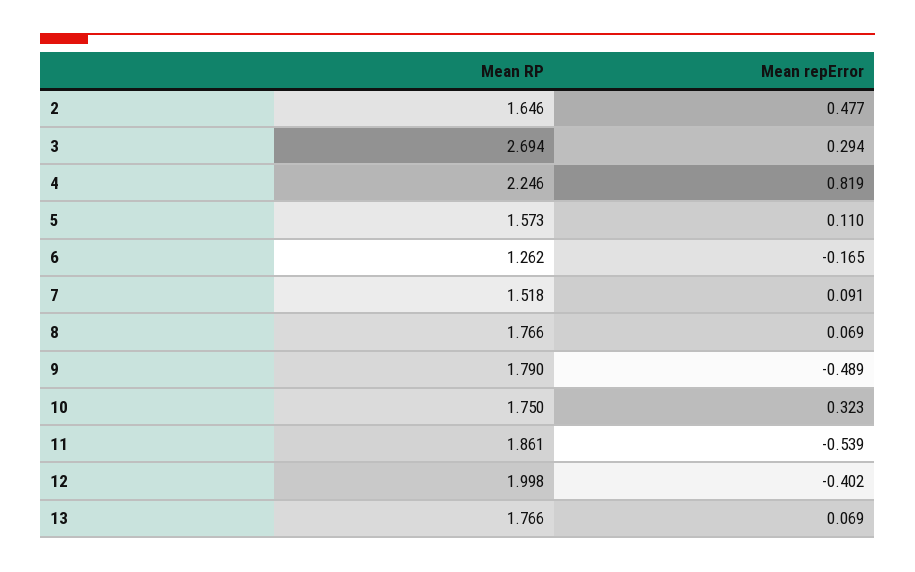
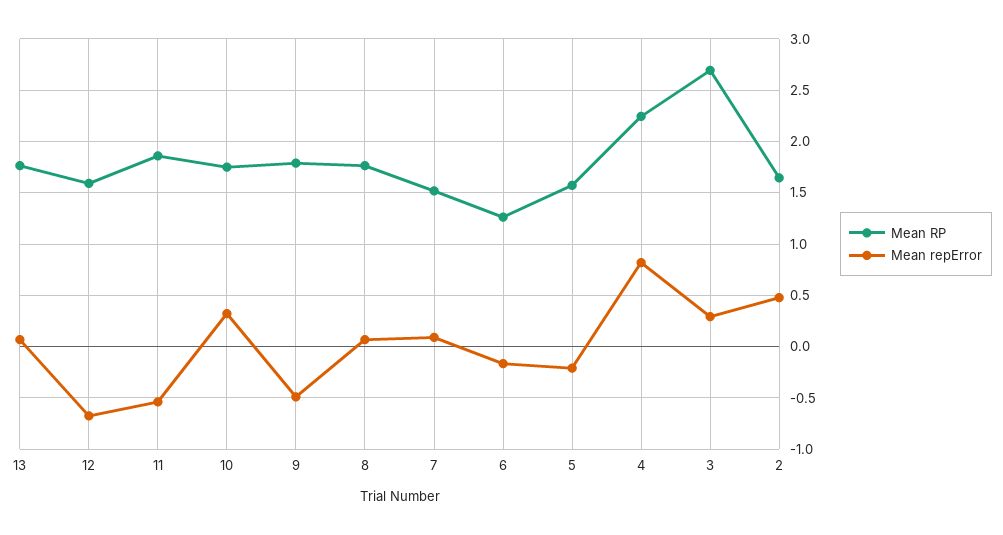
Mean repError, 5: 0.11 -> -0.2
Mean RP, 12: 1.998 -> 1.6
Mean repError, 12: -0.402 -> -0.7

